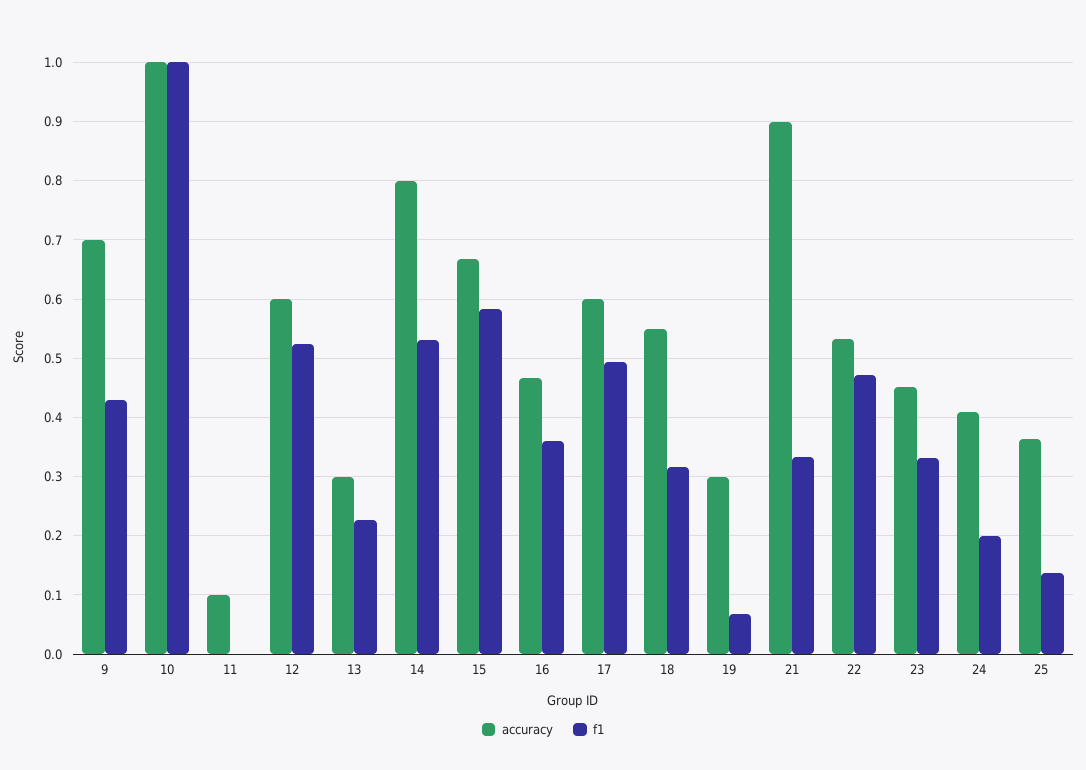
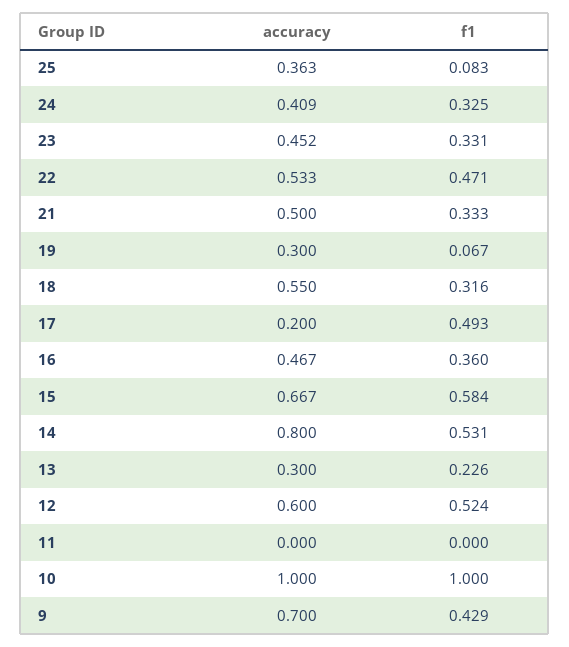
accuracy, 11: 0.1 -> 0
accuracy, 17: 0.6 -> 0.2
accuracy, 21: 0.9 -> 0.5
f1, 24: 0.2 -> 0.325
f1, 25: 0.14 -> 0.083

